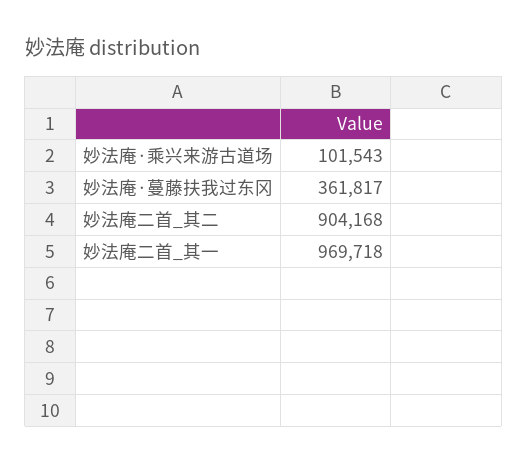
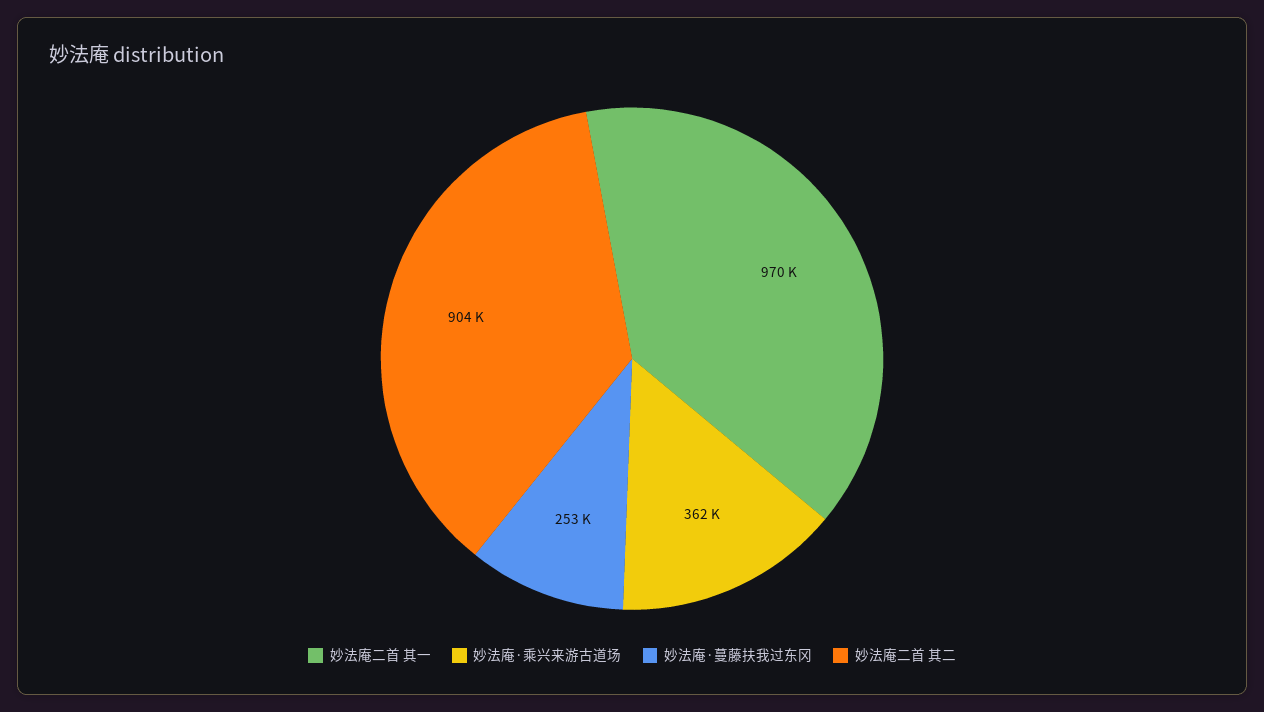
妙法庵·乘兴来游古道场: 101543 -> 362000
妙法庵·蔓藤扶我过东冈: 361817 -> 253000

